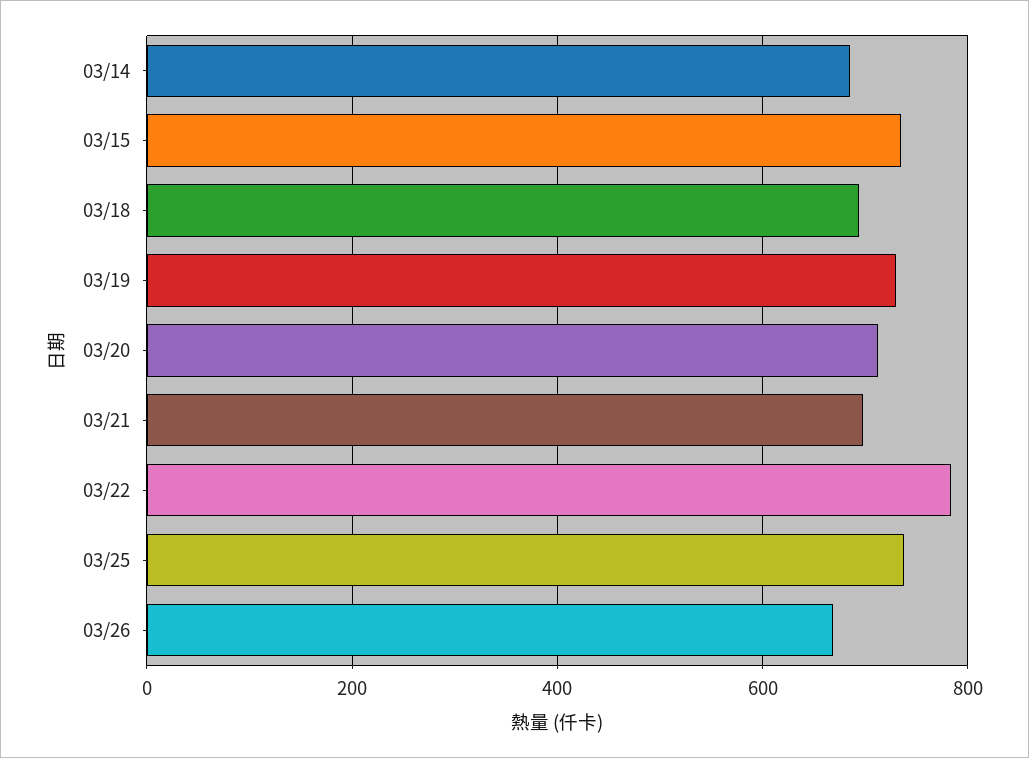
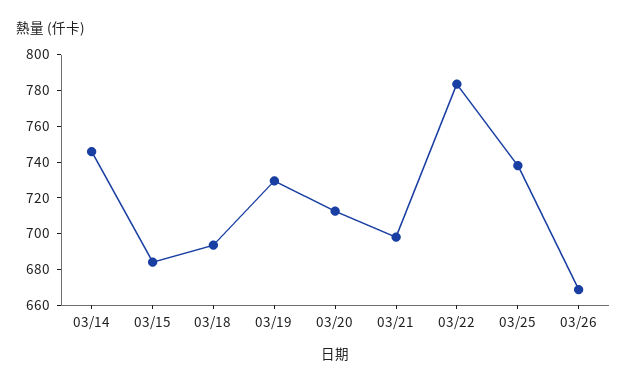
03/14: 680 -> 745
03/15: 740 -> 685

